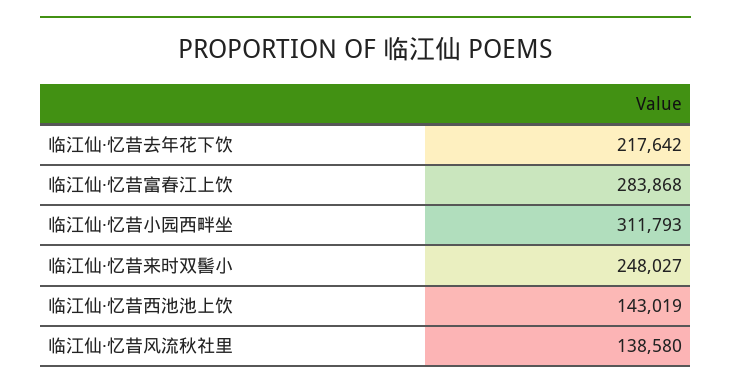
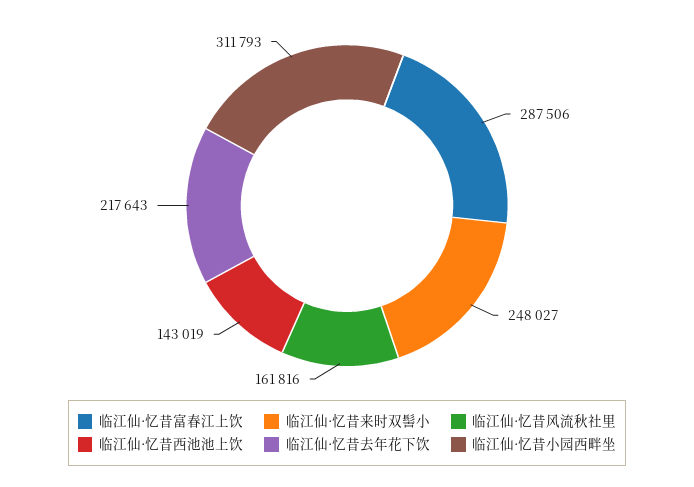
临江仙·忆昔去年花下饮: 217642 -> 217643
临江仙·忆昔富春江上饮: 283868 -> 287506
临江仙·忆昔风流秋社里: 138580 -> 161816

